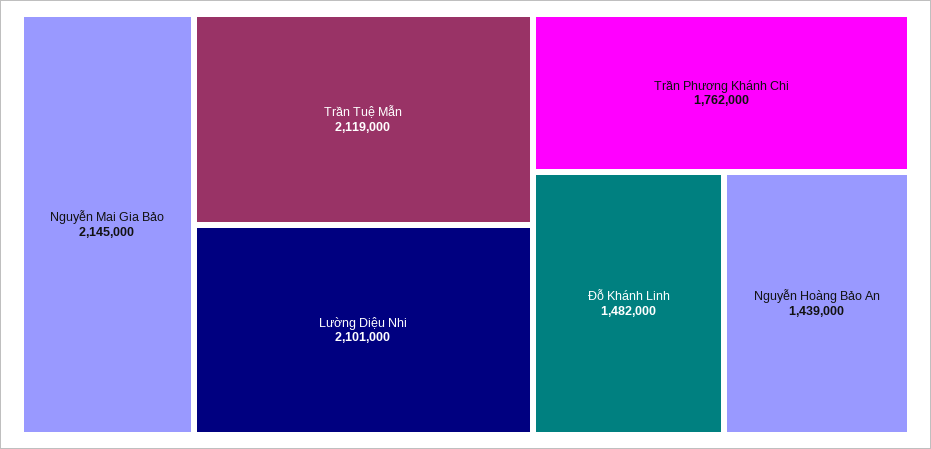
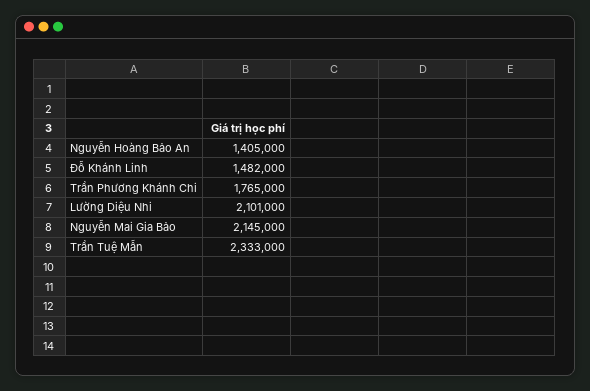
Trần Tuệ Mẫn: 2119000 -> 2333000
Trần Phương Khánh Chi: 1762000 -> 1765000
Nguyễn Hoàng Bảo An: 1439000 -> 1405000

